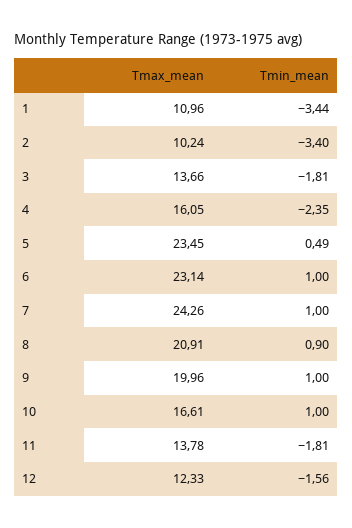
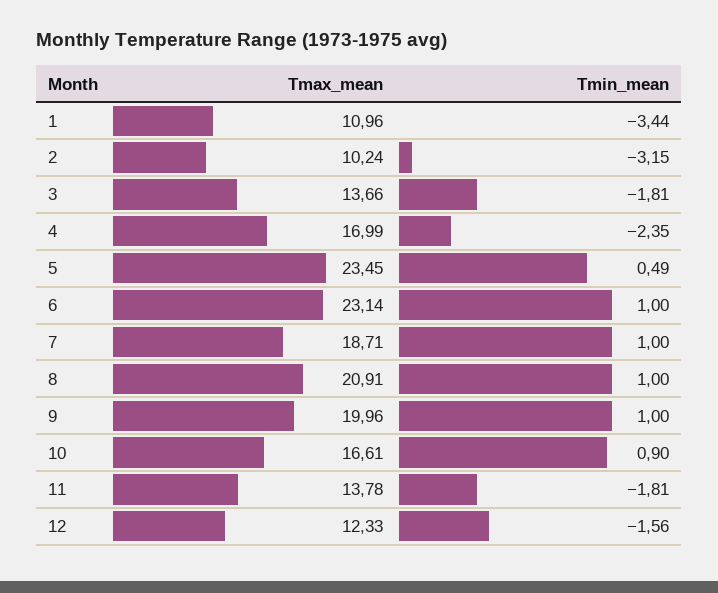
Tmin_mean, 2: -3.4 -> -3.15
Tmax_mean, 4: 16.05 -> 16.99
Tmax_mean, 7: 24.26 -> 18.71
Tmin_mean, 8: 0.9 -> 1
Tmin_mean, 10: 1 -> 0.9

